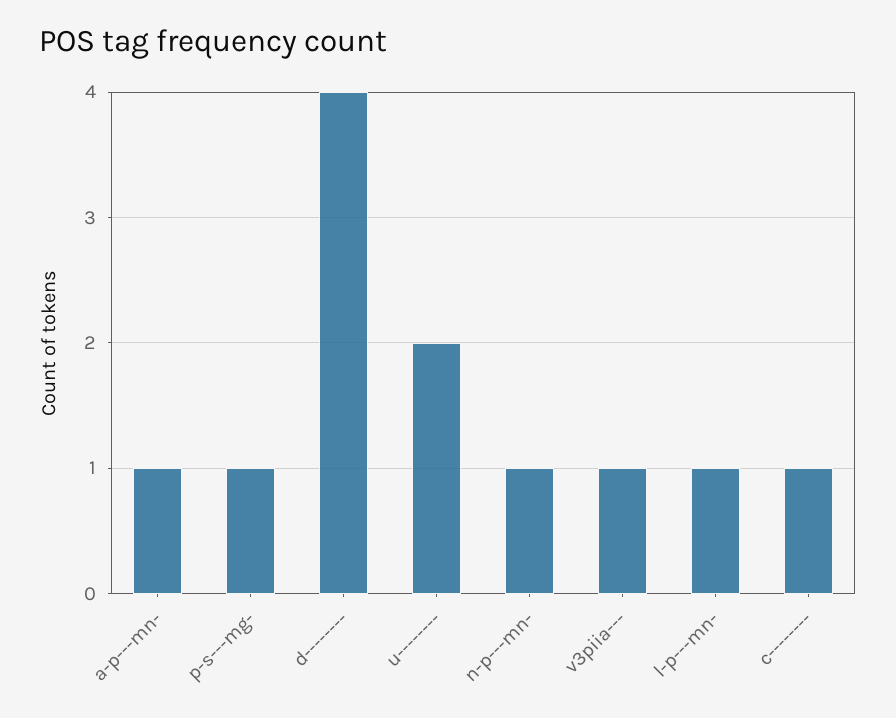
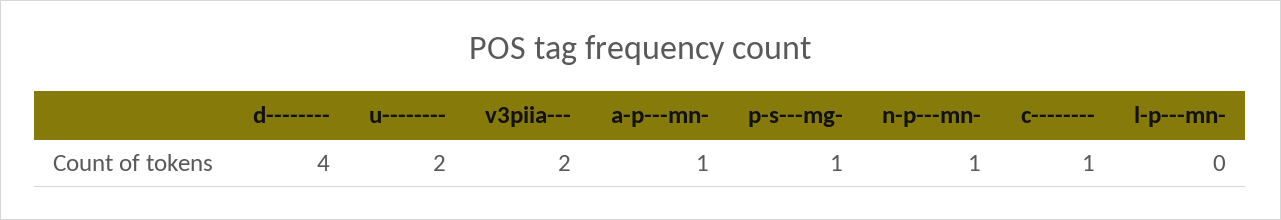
v3piia---: 1 -> 2
l-p---mn-: 1 -> 0

